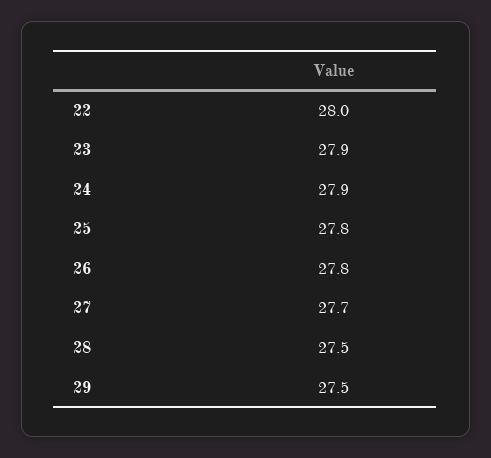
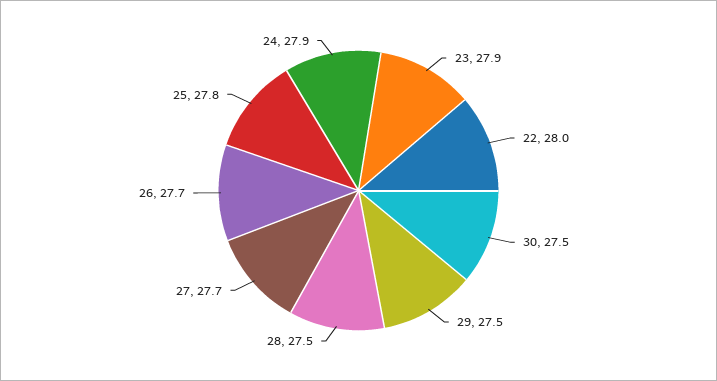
26: 27.8 -> 27.7
30: none -> 27.5

